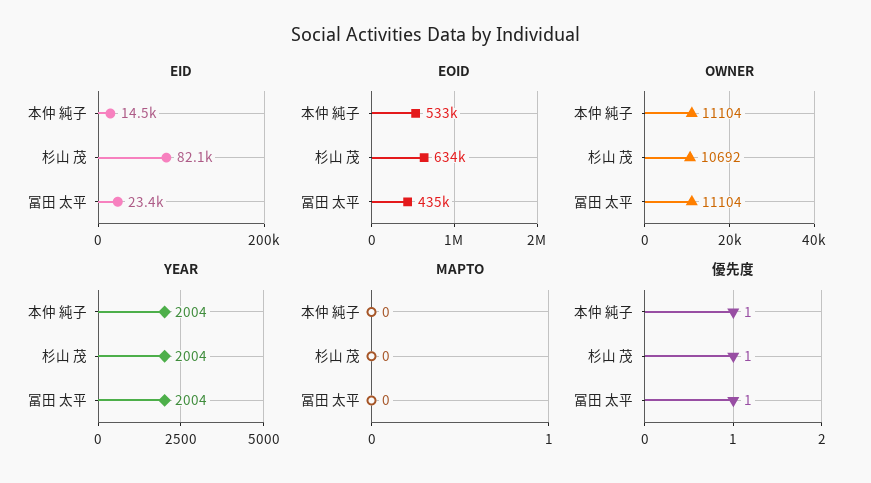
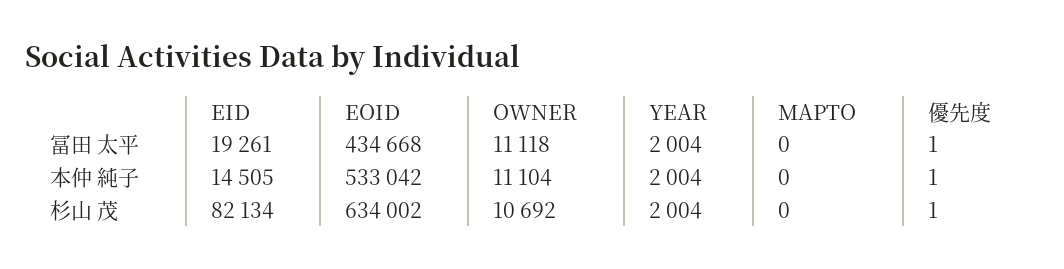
EID, 冨田 太平: 23400 -> 19261
OWNER, 冨田 太平: 11104 -> 11118

